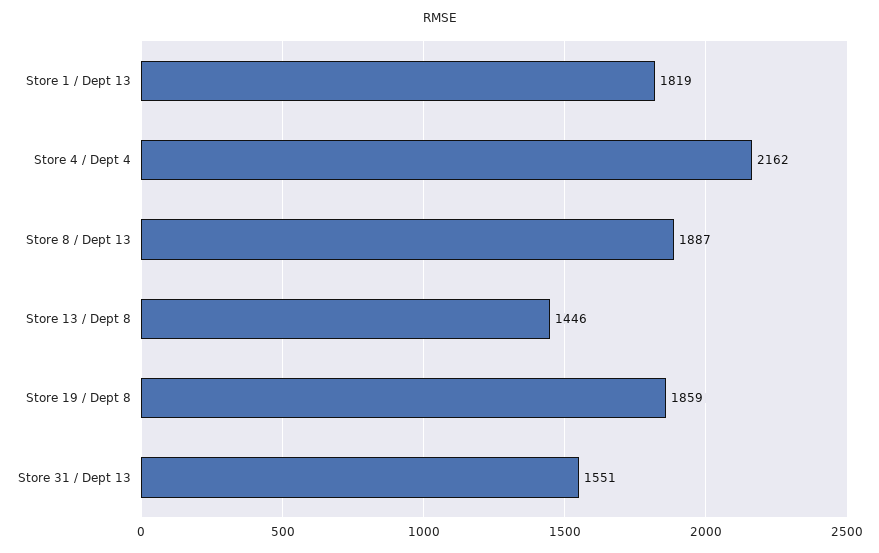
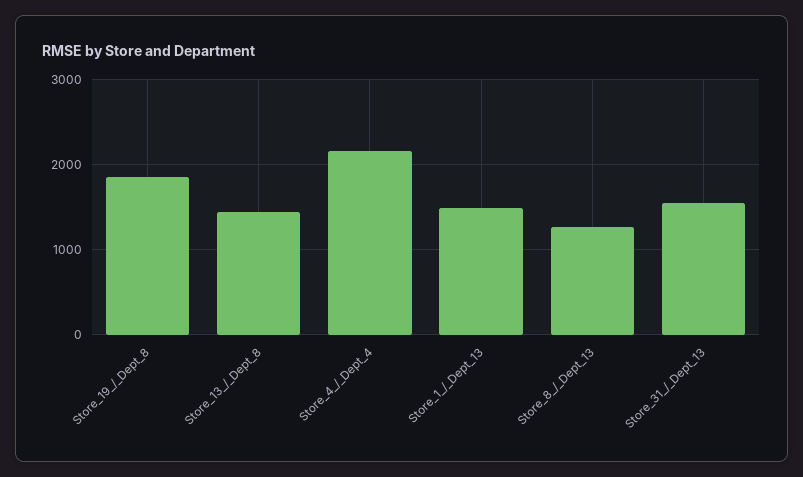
Store 1 / Dept 13: 1819 -> 1500
Store 8 / Dept 13: 1887 -> 1300

